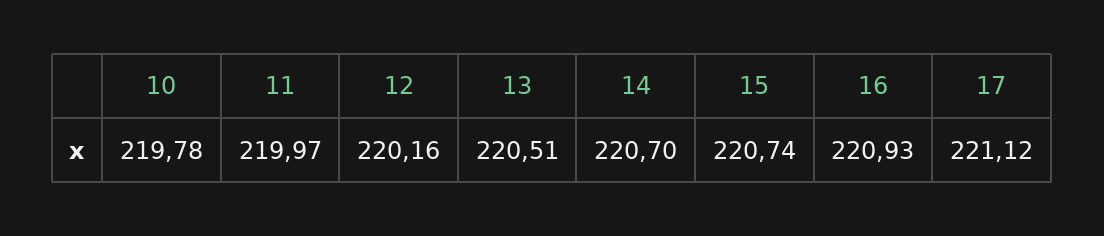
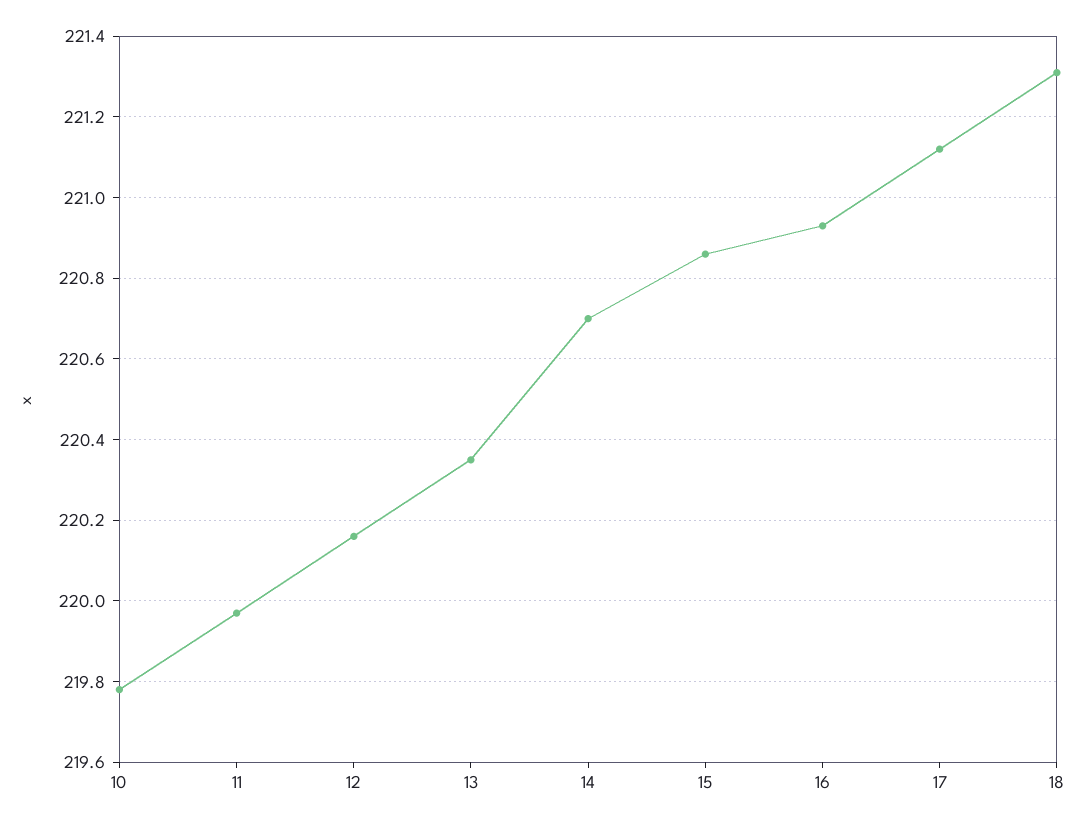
13: 220.51 -> 220.35
15: 220.74 -> 220.85
18: none -> 221.3

